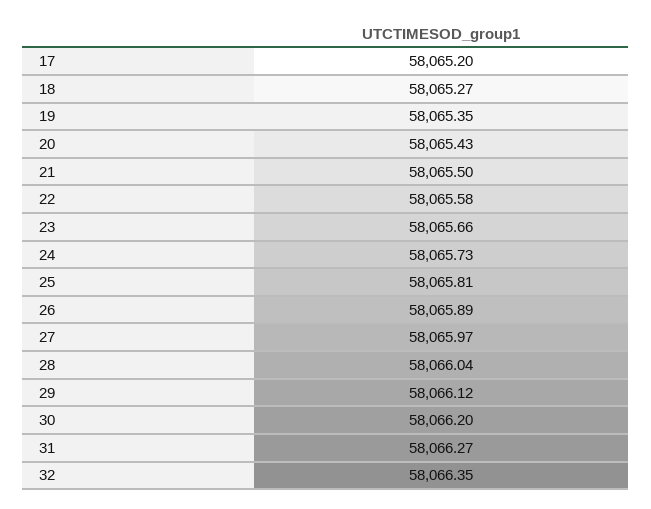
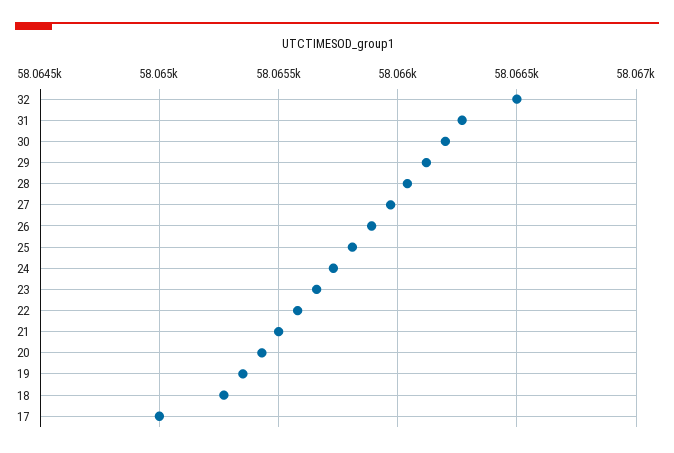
17: 58065.2 -> 58065
32: 58066.35 -> 58066.5

